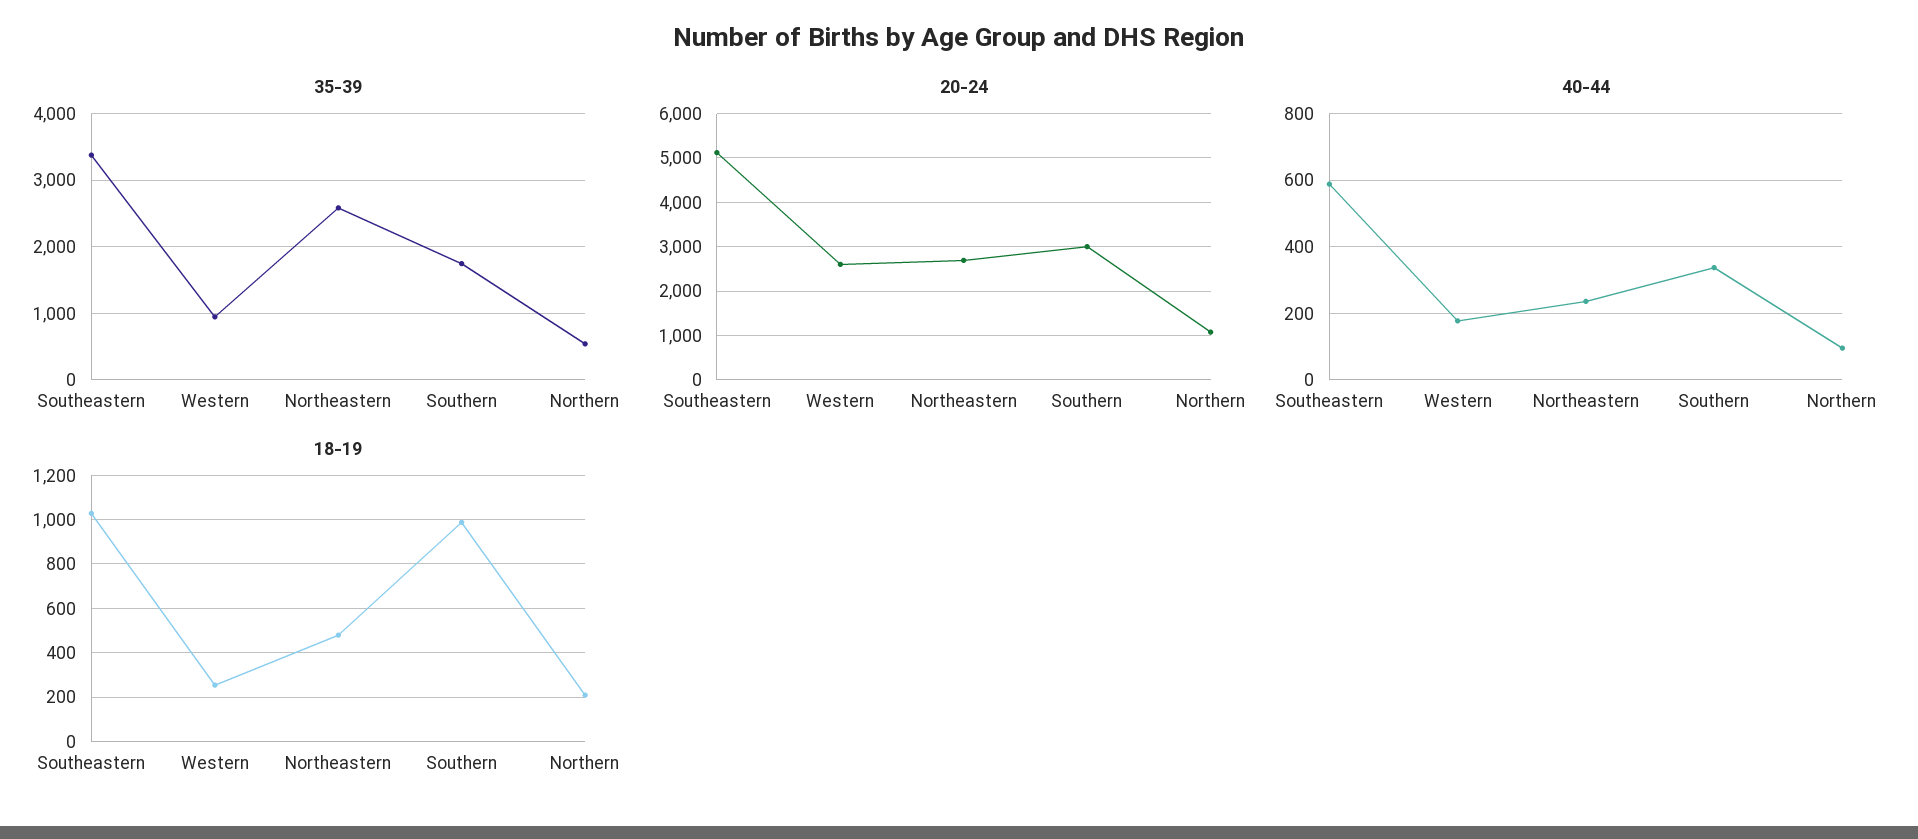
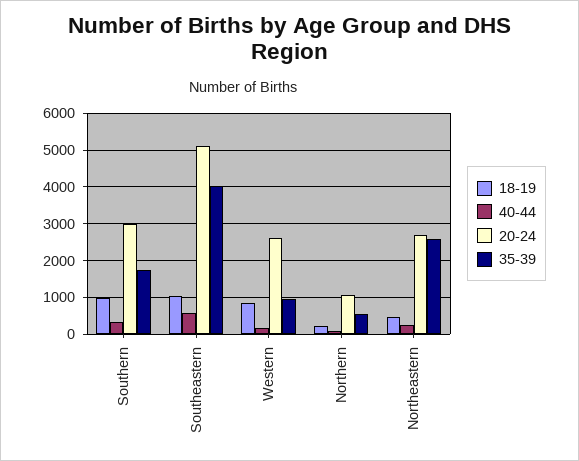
35-39, Southeastern: 3400 -> 4000
18-19, Western: 250 -> 800

